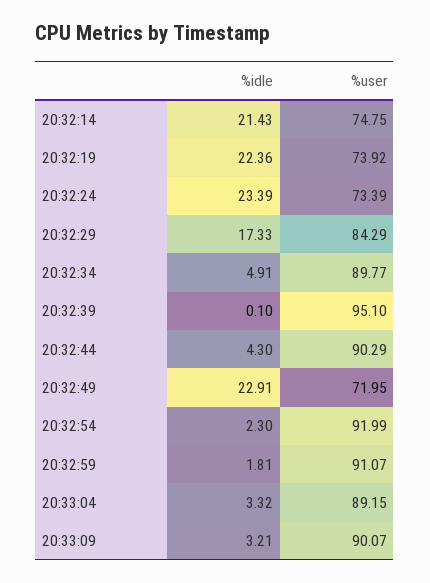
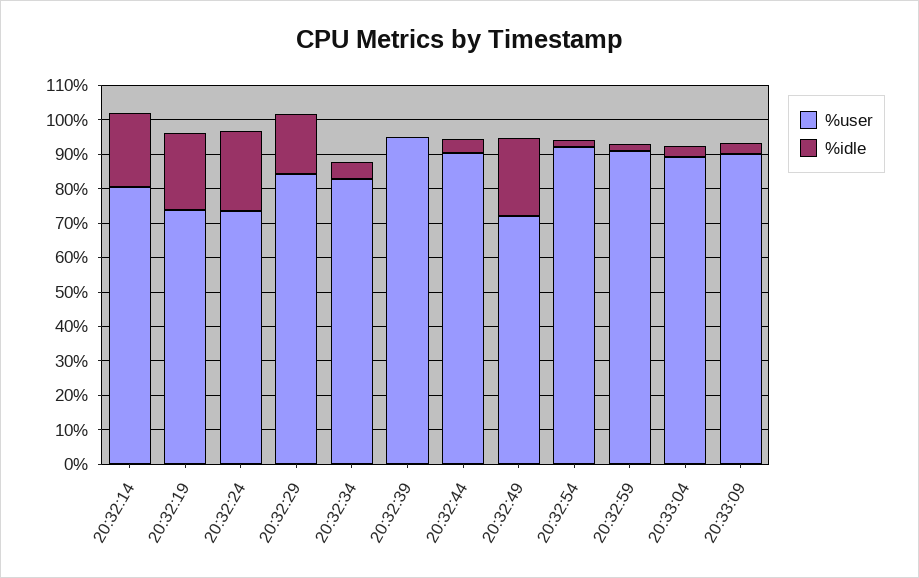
%user, 20:32:14: 74.75 -> 80
%user, 20:32:34: 89.77 -> 82.5

